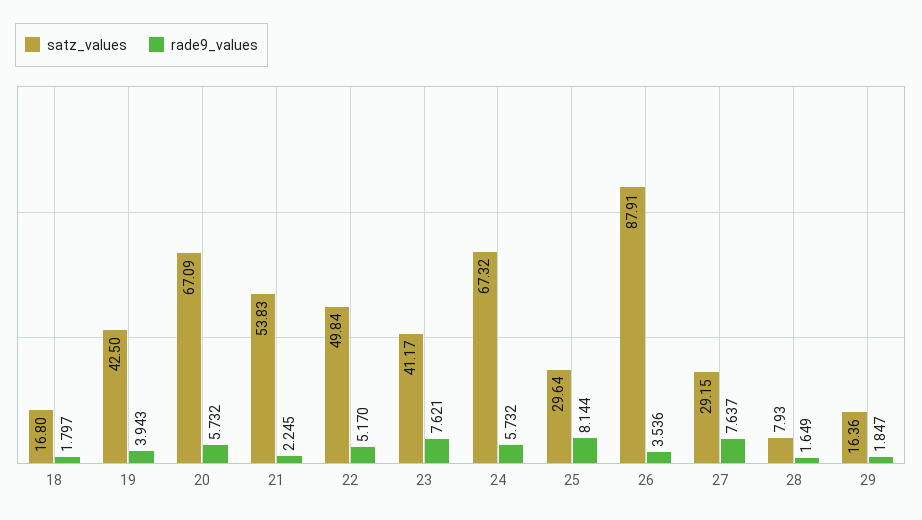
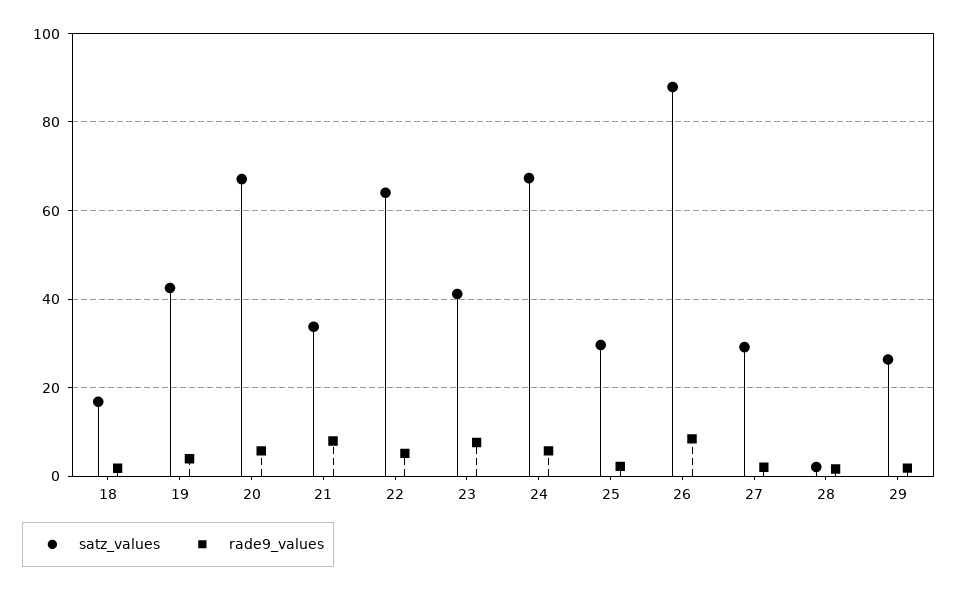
satz_values, 21: 53.83 -> 34
rade9_values, 21: 2.245 -> 8
satz_values, 22: 49.84 -> 64
rade9_values, 25: 8.144 -> 2
rade9_values, 26: 3.536 -> 8
rade9_values, 27: 7.637 -> 2
satz_values, 28: 7.93 -> 2
satz_values, 29: 16.36 -> 26

